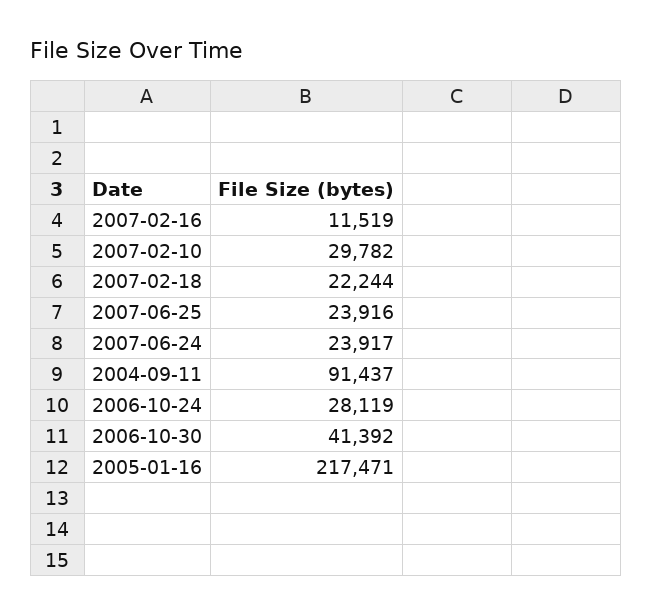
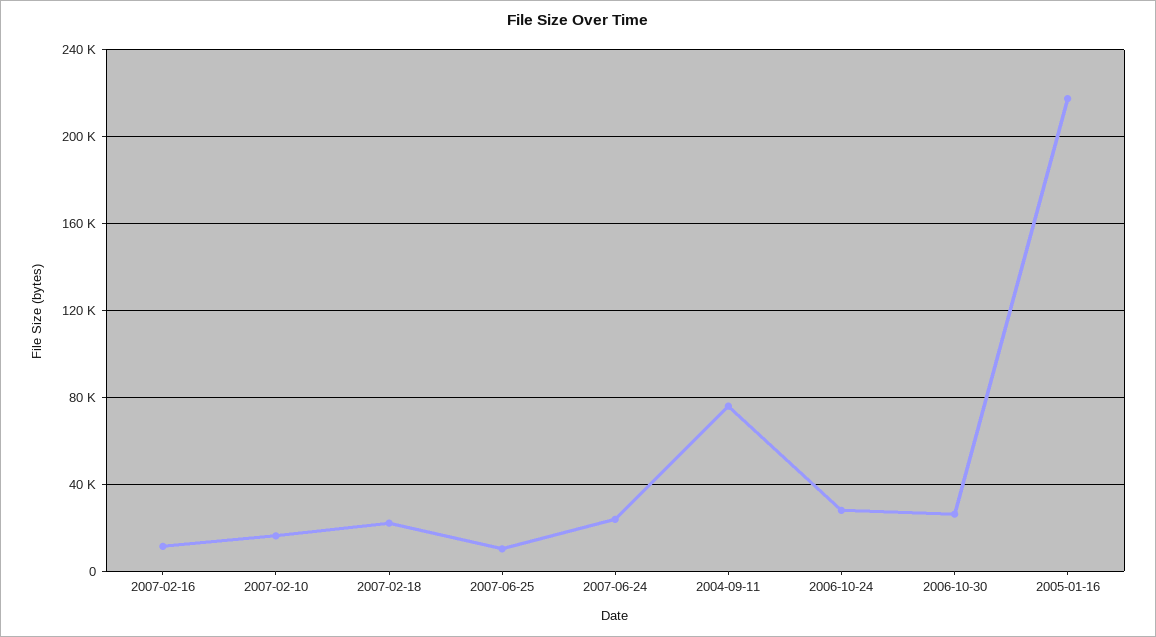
2007-02-10: 29782 -> 15000
2007-06-25: 23916 -> 10000
2004-09-11: 91437 -> 75000
2006-10-30: 41392 -> 25000

